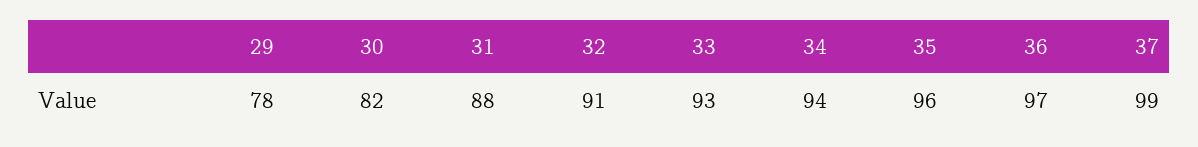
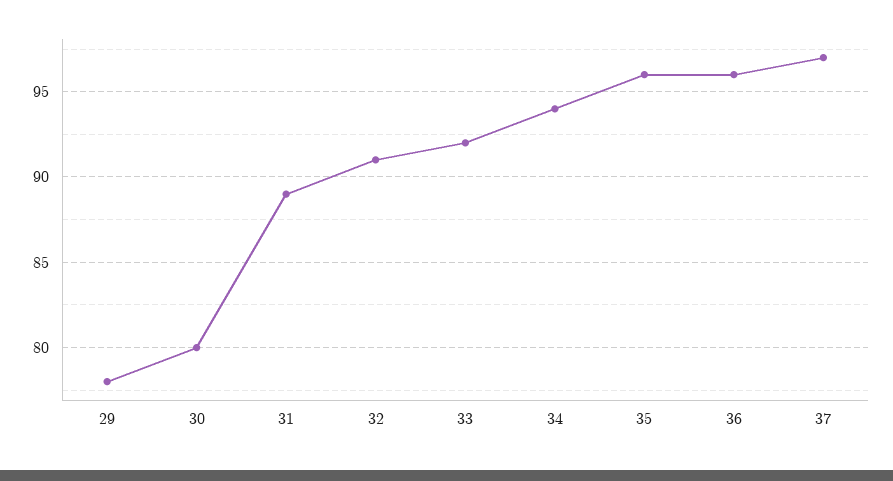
30: 82 -> 80
31: 88 -> 89
33: 93 -> 92
36: 97 -> 96
37: 99 -> 97

